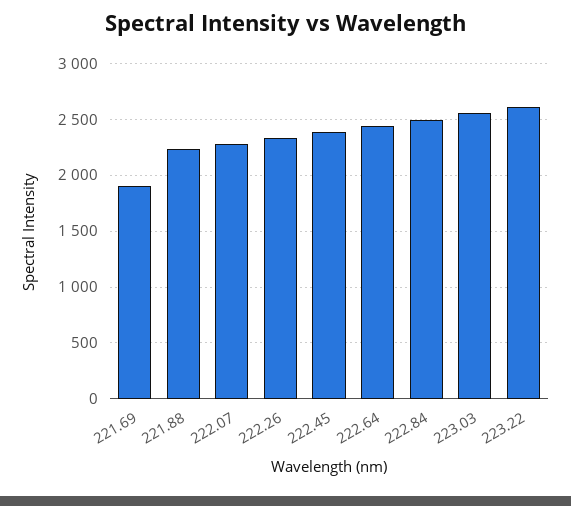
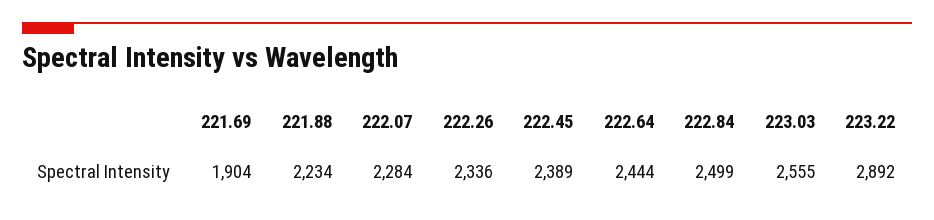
223.22: 2600 -> 2892

